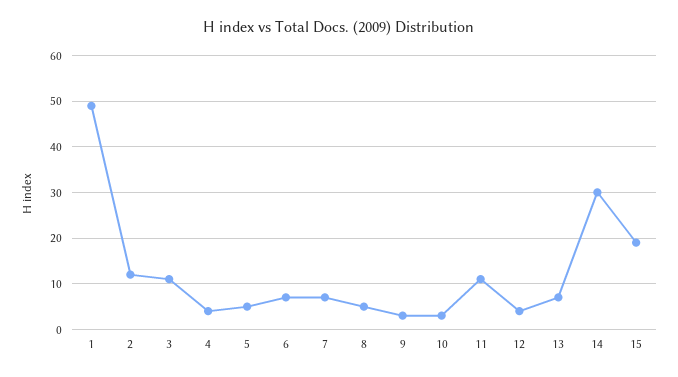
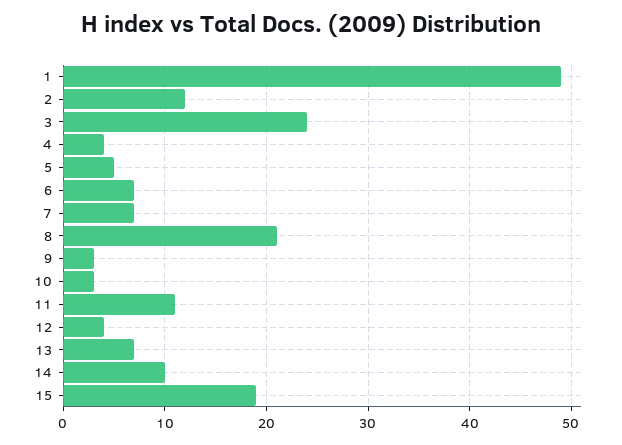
3: 10 -> 24
8: 5 -> 21
14: 30 -> 10

